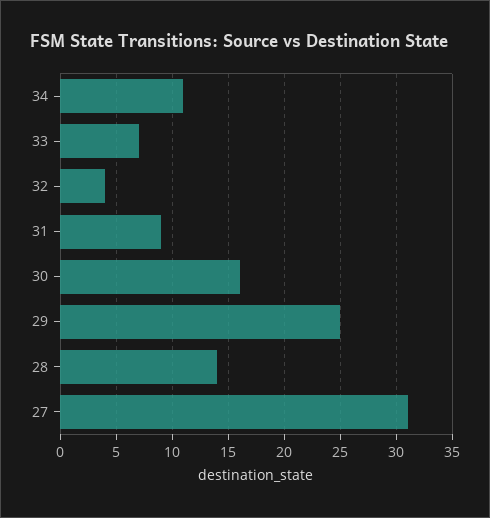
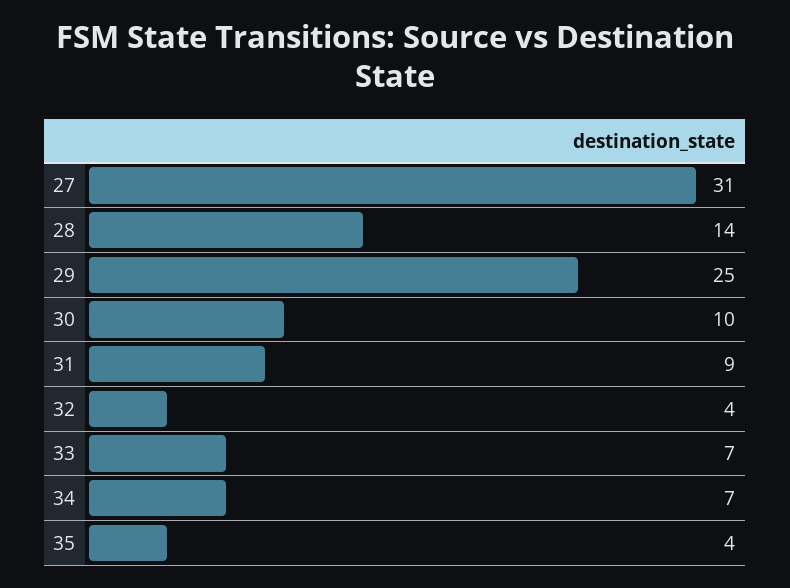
34: 11 -> 7
30: 16 -> 10
35: none -> 4

